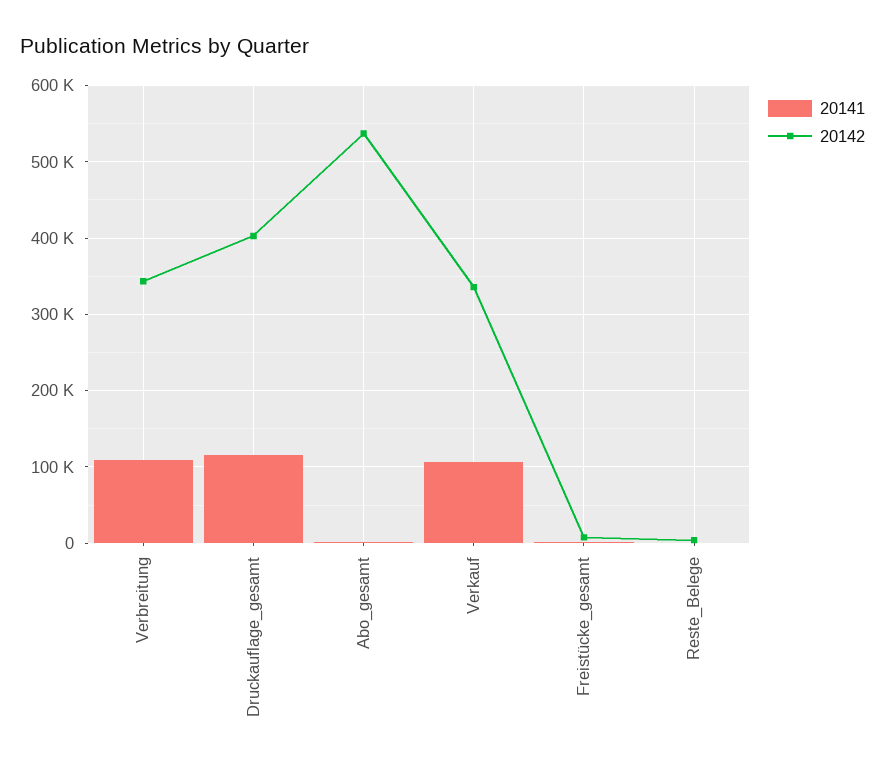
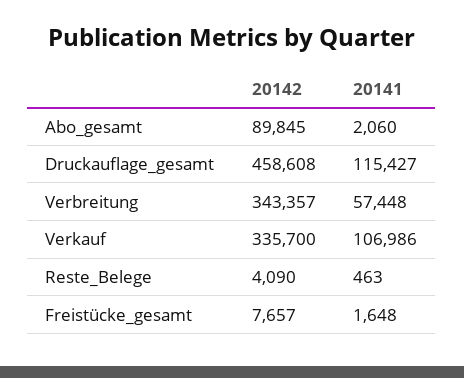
20141, Verbreitung: 110000 -> 57448
20142, Druckauflage_gesamt: 400000 -> 458608
20142, Abo_gesamt: 540000 -> 89845

